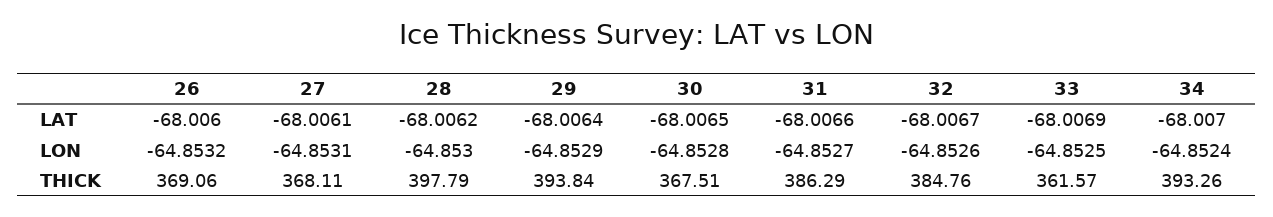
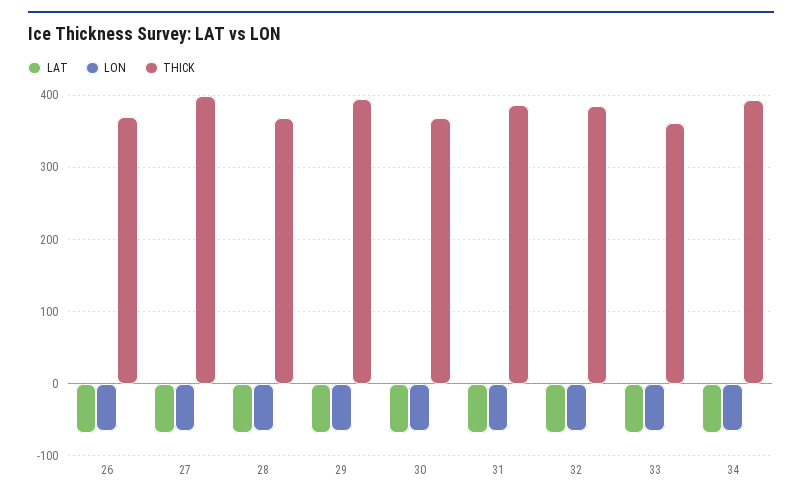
THICK, 27: 368.11 -> 400
THICK, 28: 397.79 -> 370

